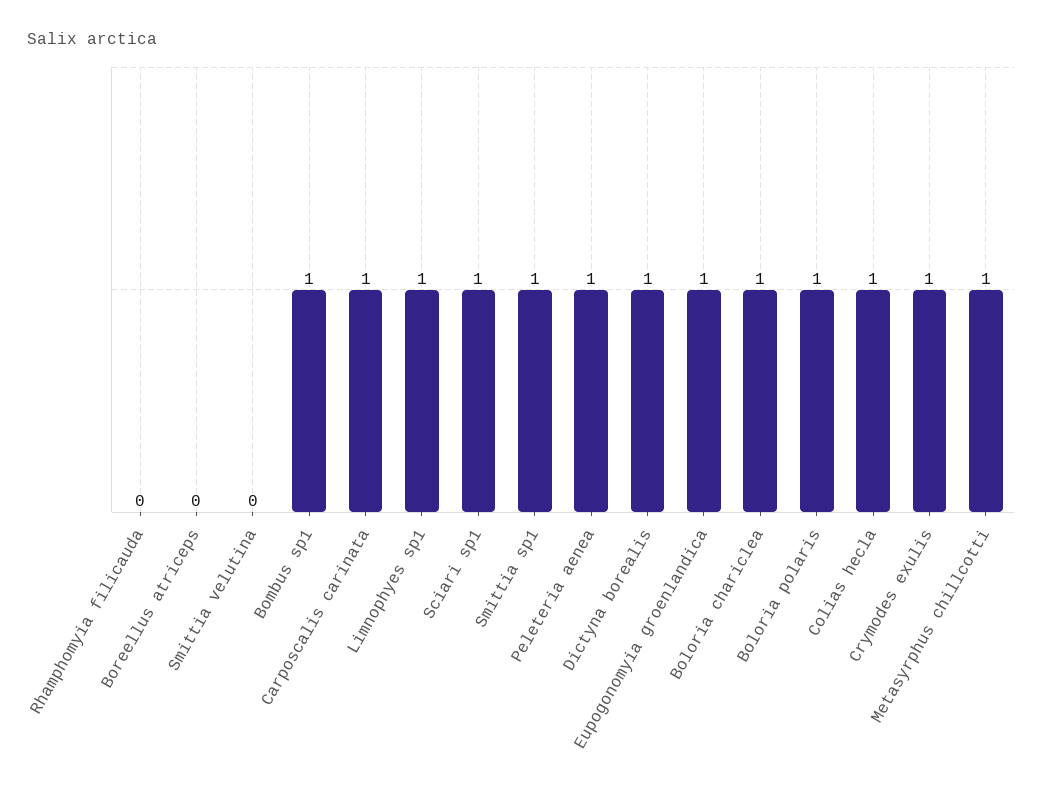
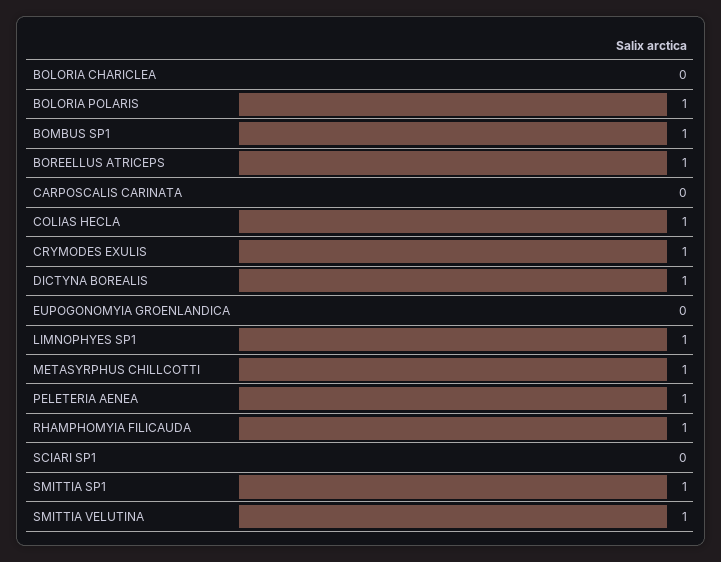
Rhamphomyia filicauda: 0 -> 1
Boreellus atriceps: 0 -> 1
Smittia velutina: 0 -> 1
Carposcalis carinata: 1 -> 0
Sciari sp1: 1 -> 0
Eupogonomyia groenlandica: 1 -> 0
Boloria chariclea: 1 -> 0

